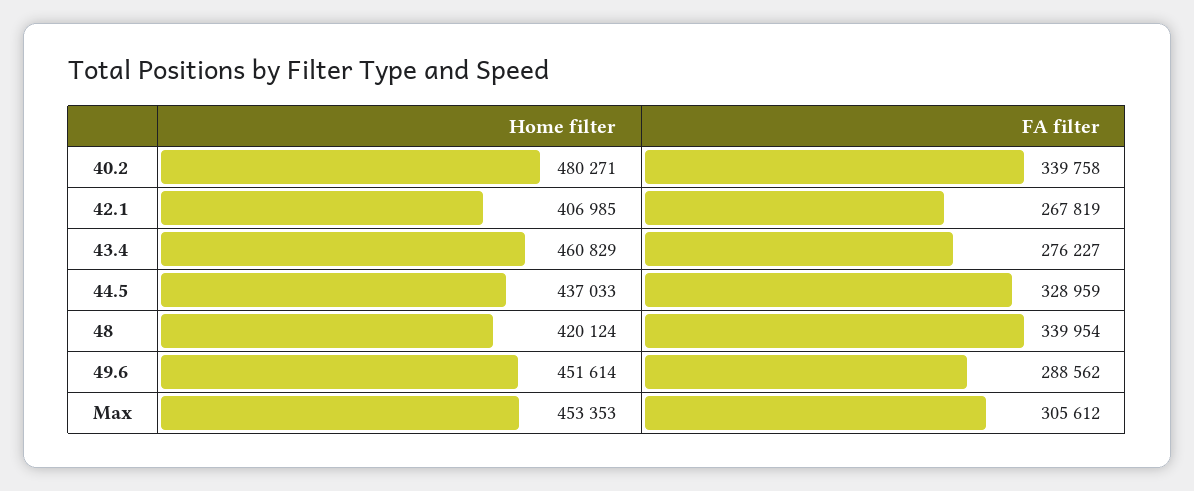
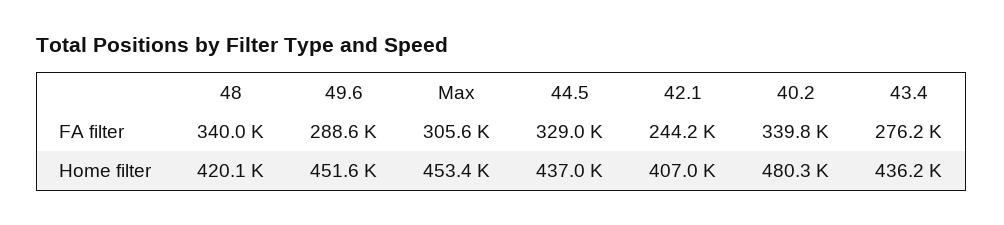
FA filter, 42.1: 267819 -> 244200
Home filter, 43.4: 460829 -> 436200

